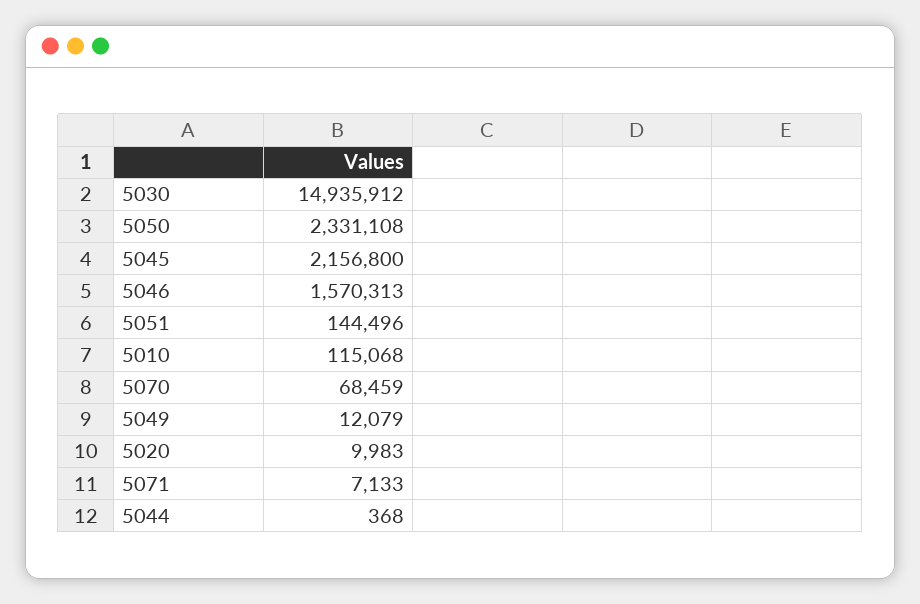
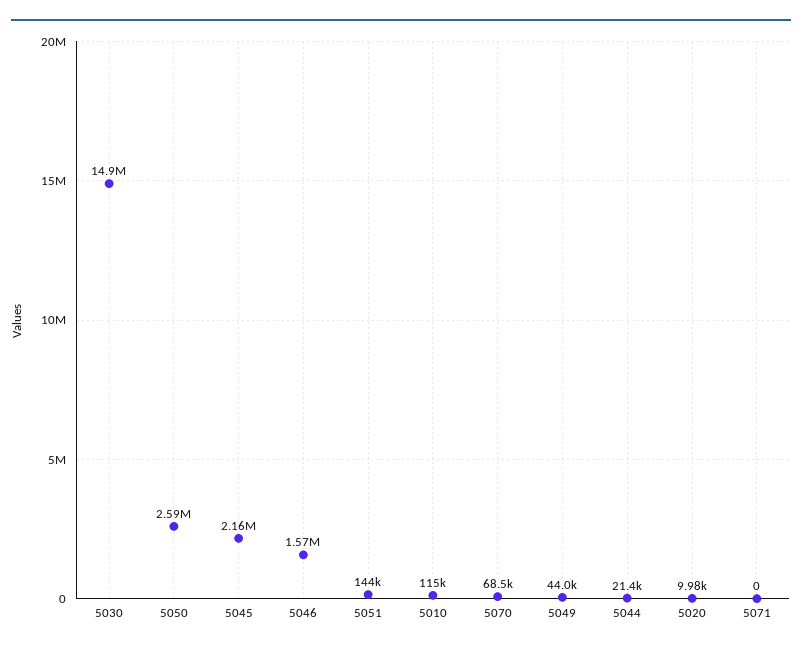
5050: 2331108 -> 2590000
5049: 12079 -> 44000
5071: 7133 -> 0
5044: 368 -> 21400

